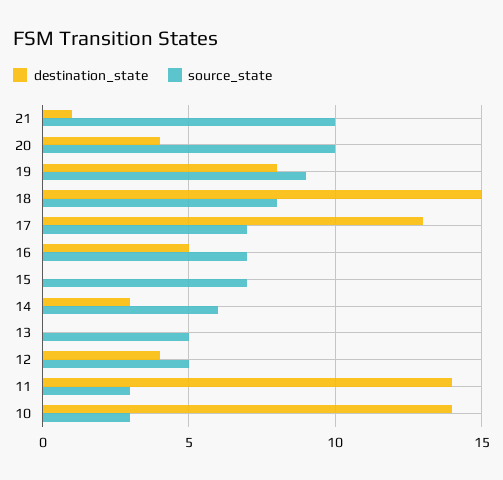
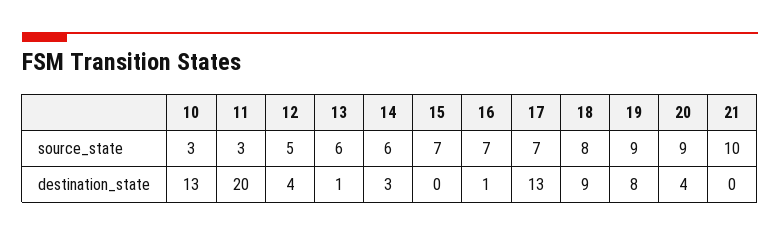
destination_state, 21: 1 -> 0
source_state, 20: 10 -> 9
destination_state, 18: 15 -> 9
destination_state, 16: 5 -> 1
destination_state, 13: 0 -> 1
source_state, 13: 5 -> 6
destination_state, 11: 14 -> 20
destination_state, 10: 14 -> 13

